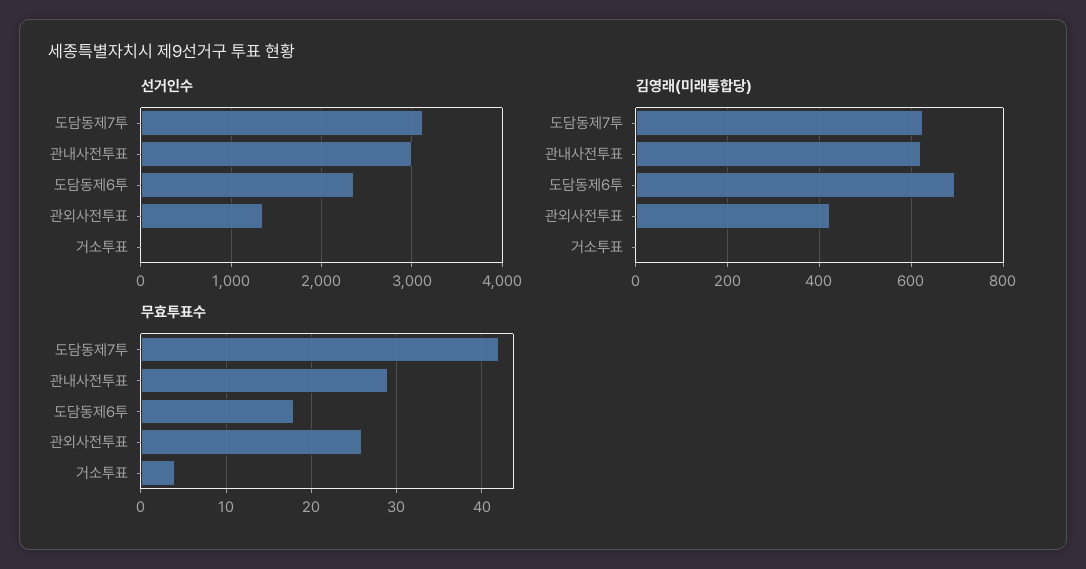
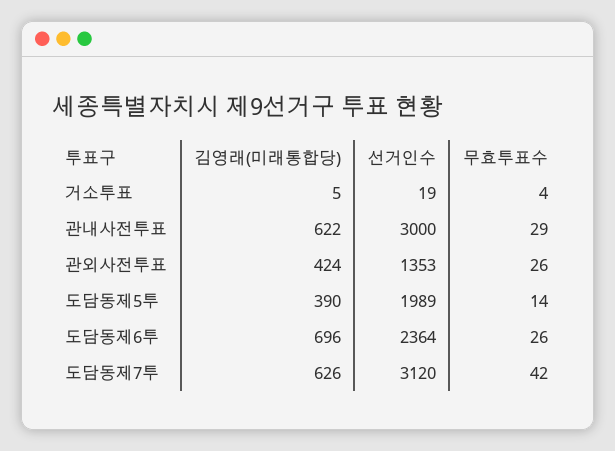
무효투표수, 도담동제6투: 18 -> 26
김영래(미래통합당), 도담동제5투: none -> 390
선거인수, 도담동제5투: none -> 1989
무효투표수, 도담동제5투: none -> 14

